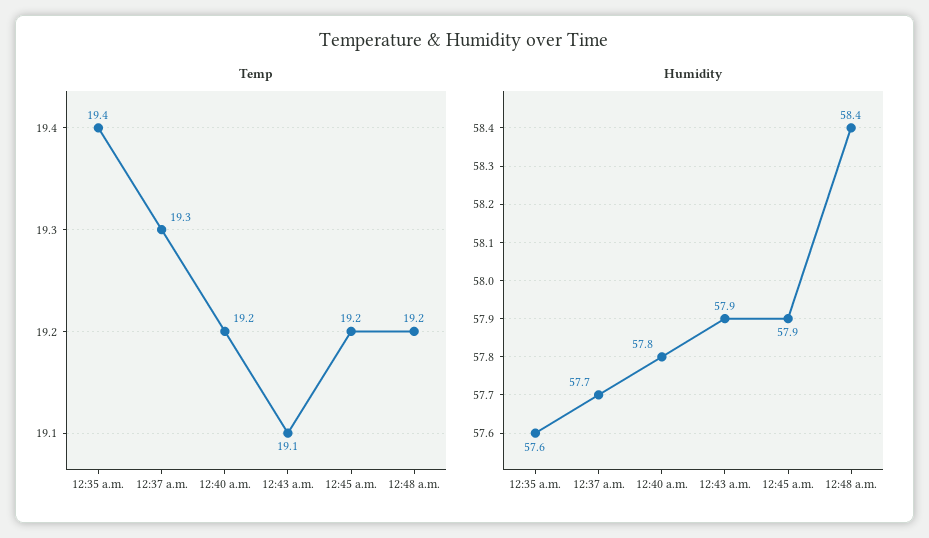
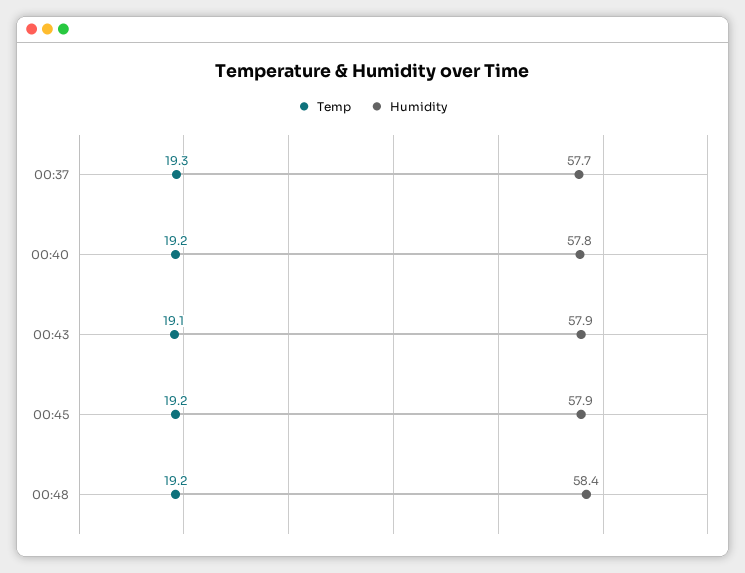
Temp, 12:35 a.m.: 19.4 -> none
Humidity, 12:35 a.m.: 57.6 -> none

